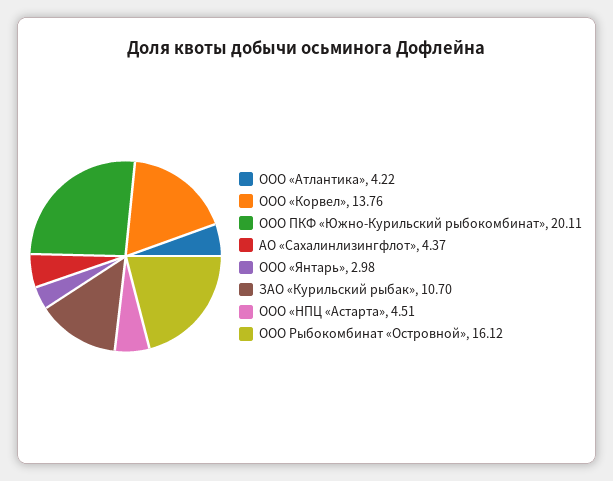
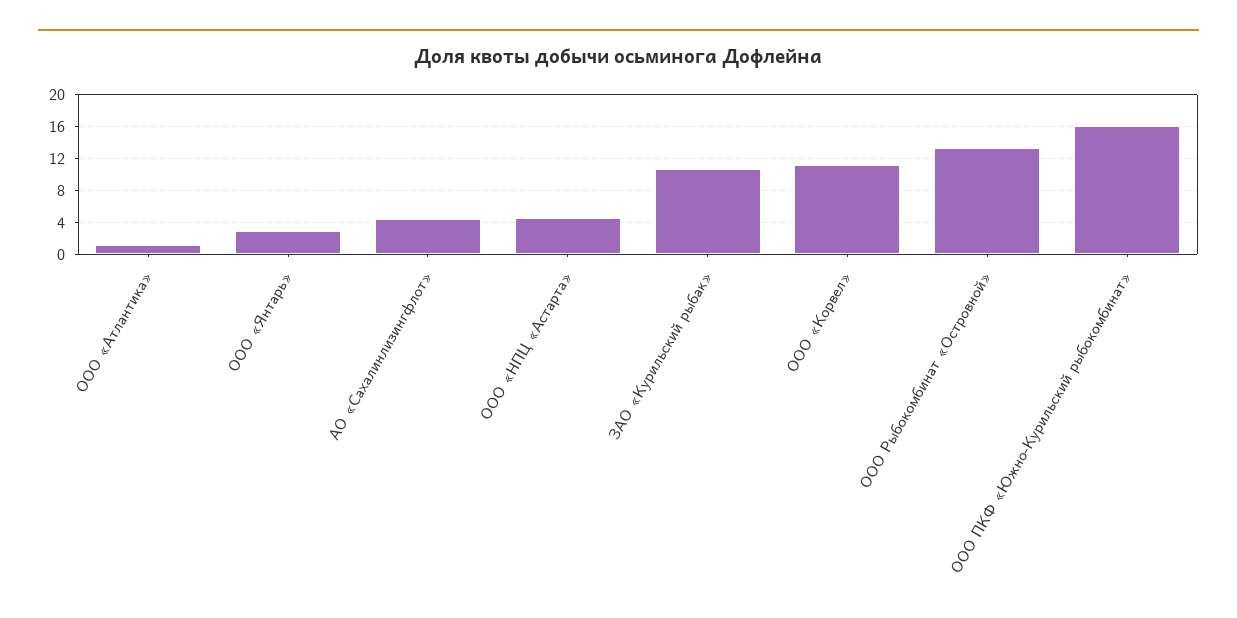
ООО «Атлантика»: 4.22 -> 1
ООО «Корвел»: 13.76 -> 11
ООО ПКФ «Южно-Курильский рыбокомбинат»: 20.11 -> 16
ООО Рыбокомбинат «Островной»: 16.12 -> 13

